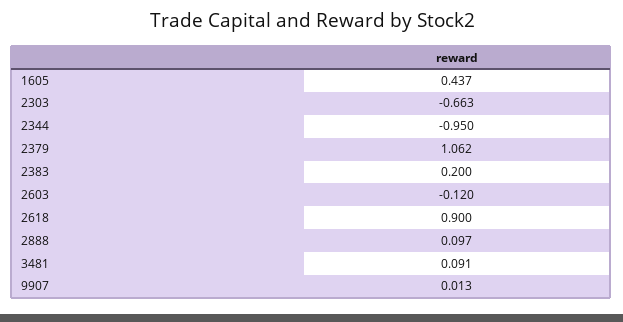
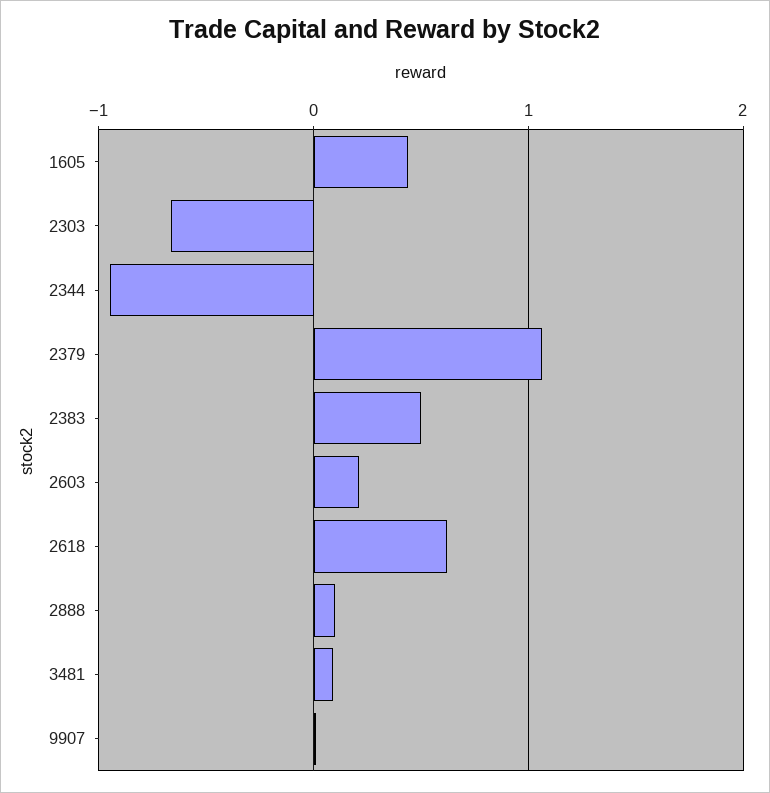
2383: 0.2 -> 0.5
2603: -0.12 -> 0.2
2618: 0.9 -> 0.6

